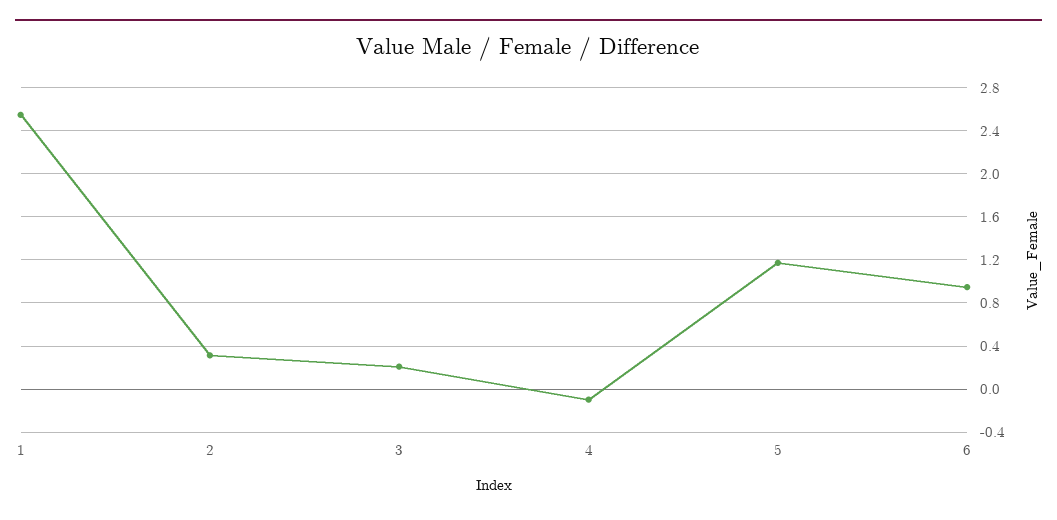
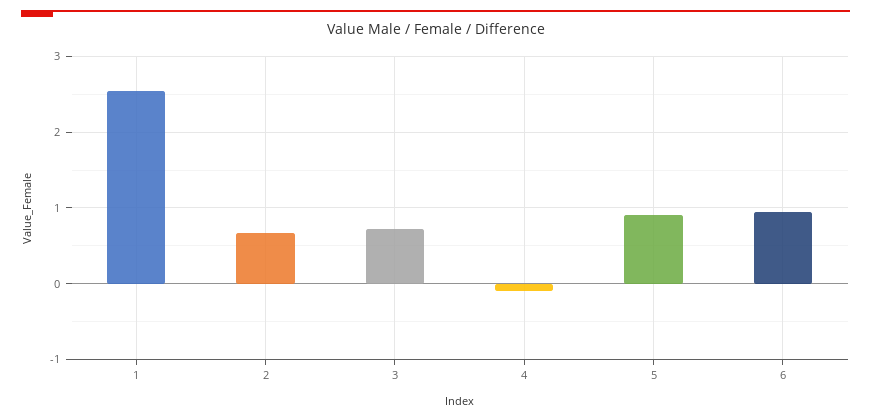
2: 0.3 -> 0.7
3: 0.2 -> 0.7
5: 1.2 -> 0.9

